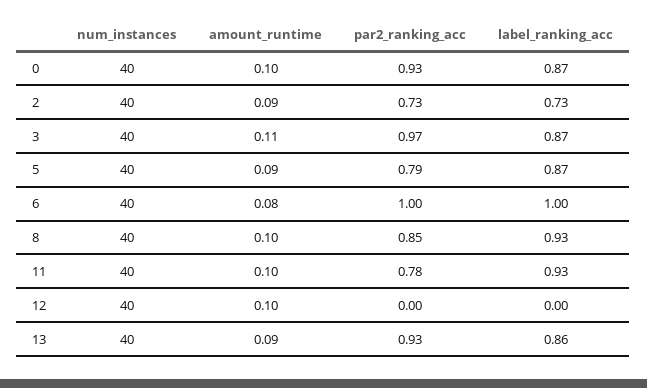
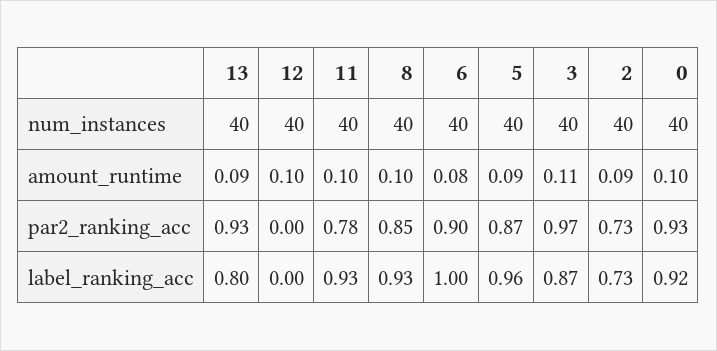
label_ranking_acc, 0: 0.87 -> 0.92
par2_ranking_acc, 5: 0.79 -> 0.87
label_ranking_acc, 5: 0.87 -> 0.96
par2_ranking_acc, 6: 1 -> 0.9
label_ranking_acc, 13: 0.86 -> 0.8

